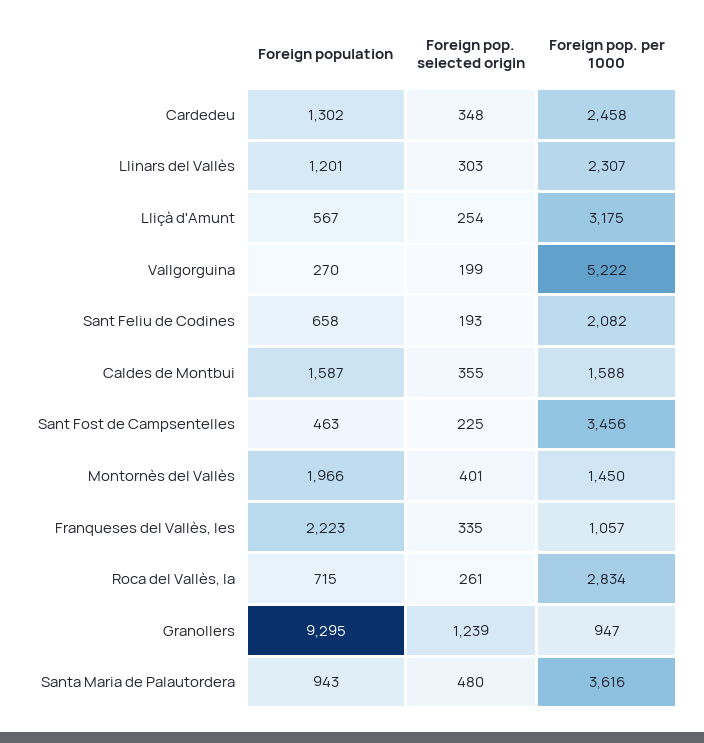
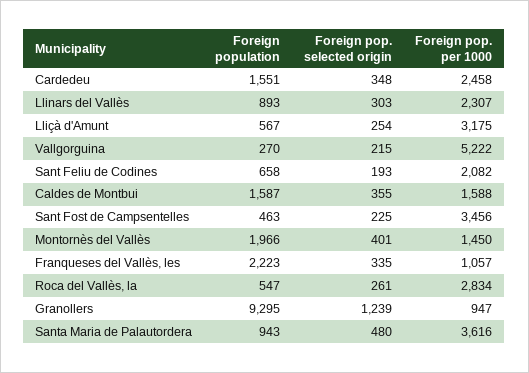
Foreign population, Cardedeu: 1302 -> 1551
Foreign population, Llinars del Vallès: 1201 -> 893
Foreign pop. selected origin, Vallgorguina: 199 -> 215
Foreign population, Roca del Vallès, la: 715 -> 547

